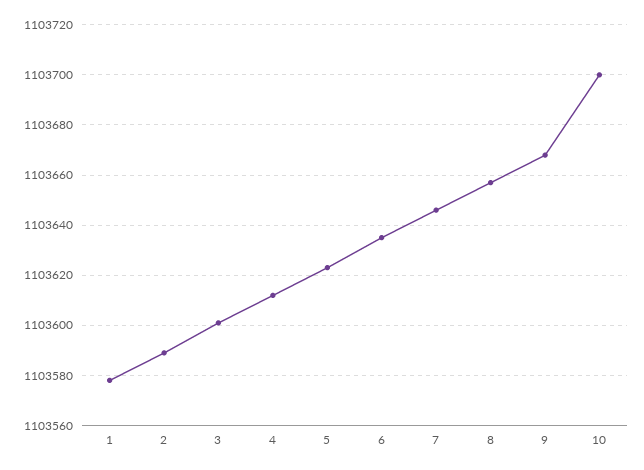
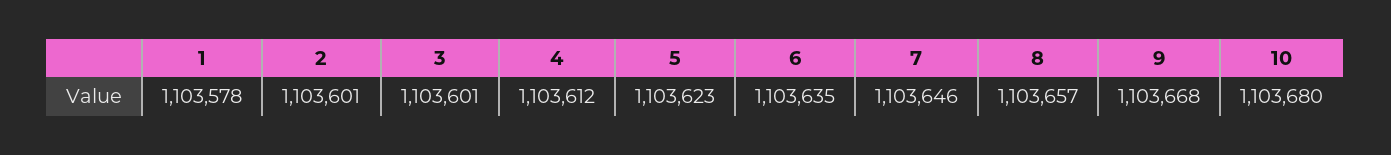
2: 1103590 -> 1103601
10: 1103700 -> 1103680

